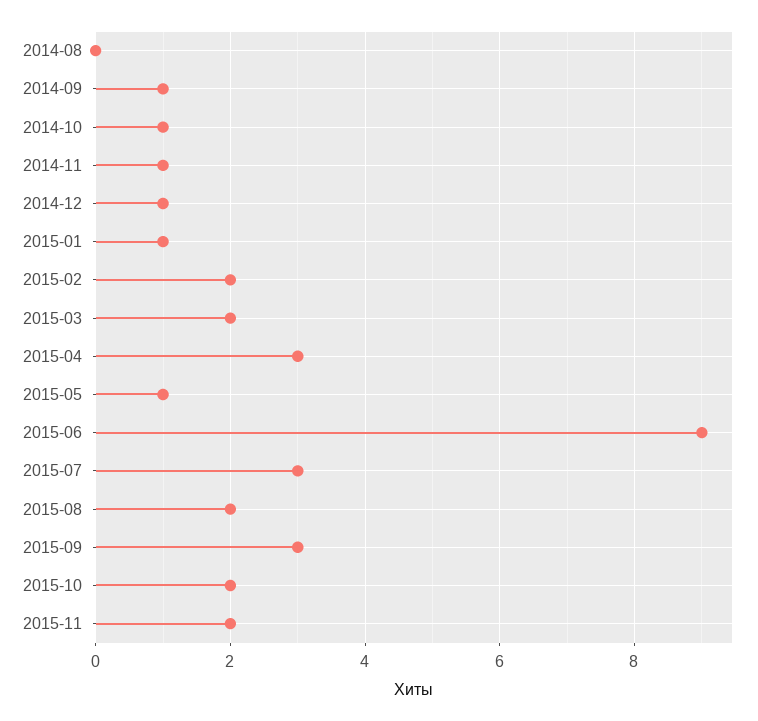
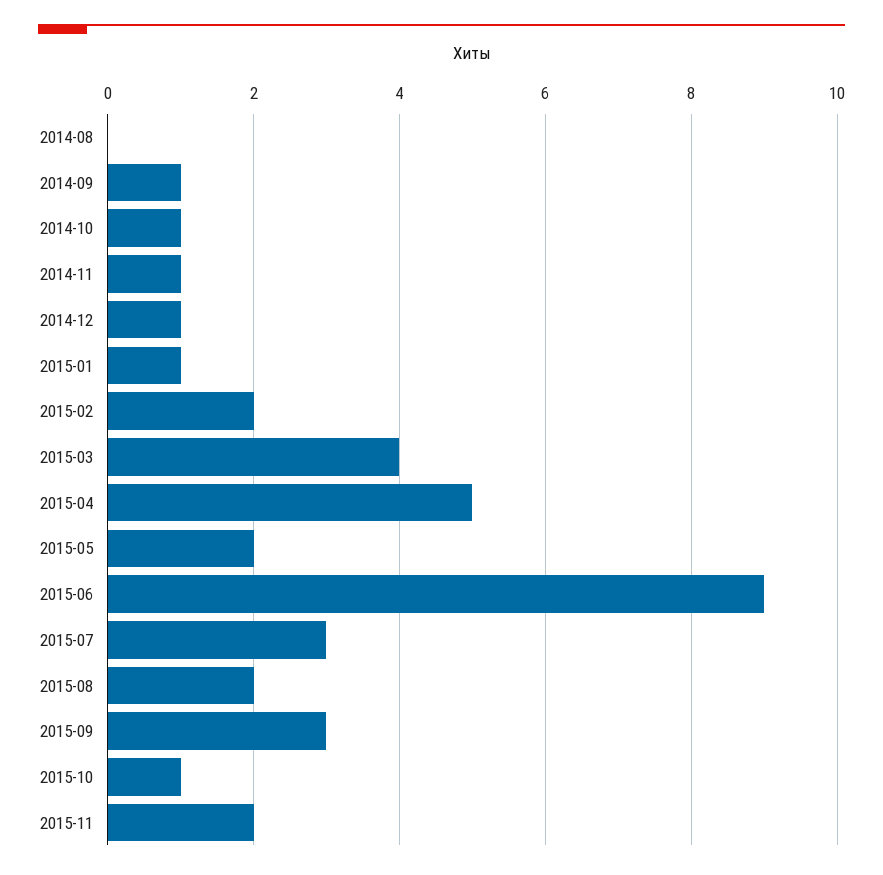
2015-03: 2 -> 4
2015-04: 3 -> 5
2015-05: 1 -> 2
2015-10: 2 -> 1

